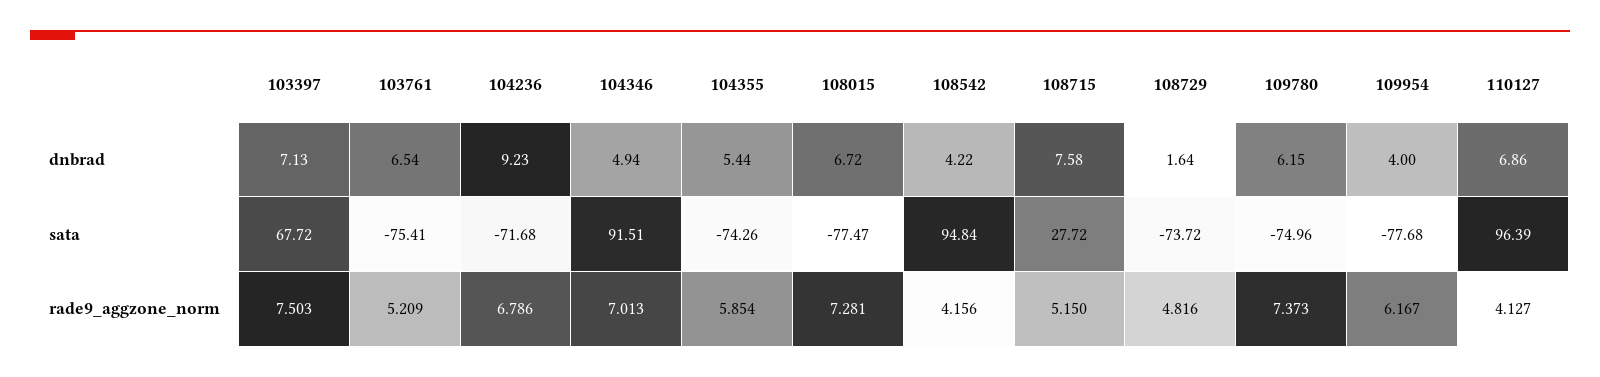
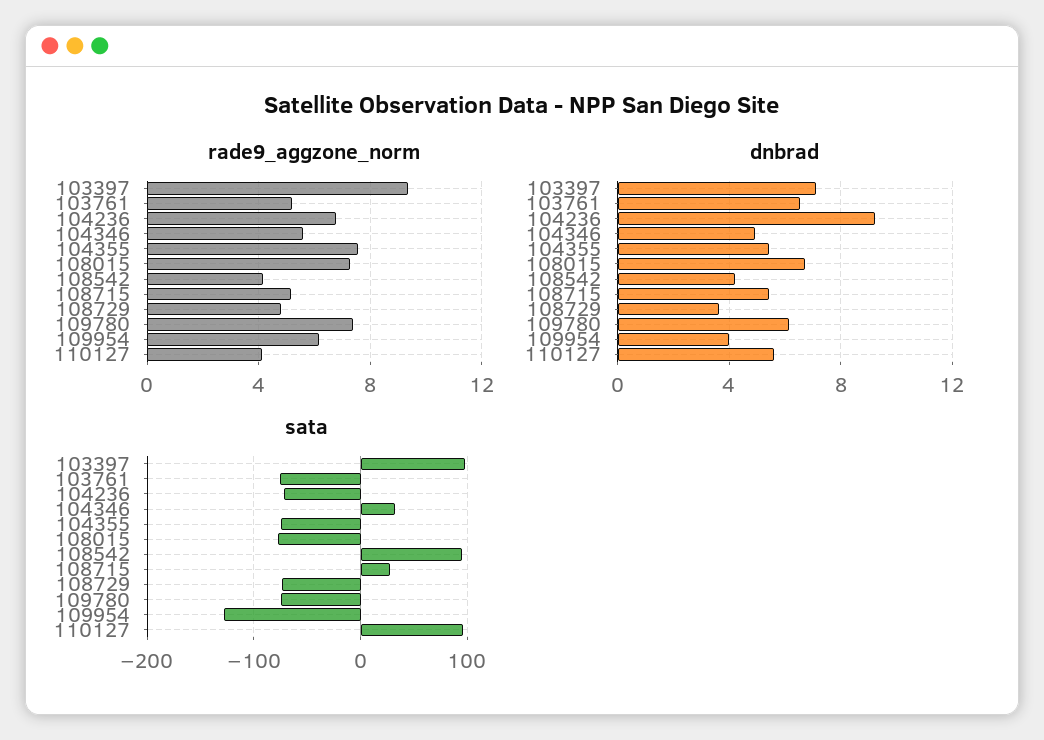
dnbrad, 108715: 7.58 -> 5.5
dnbrad, 108729: 1.64 -> 3.5
dnbrad, 110127: 6.86 -> 5.5
sata, 103397: 67.72 -> 100
sata, 104346: 91.51 -> 30
sata, 109954: -77.68 -> -130
rade9_aggzone_norm, 103397: 7.503 -> 9.5
rade9_aggzone_norm, 104346: 7.013 -> 5.5
rade9_aggzone_norm, 104355: 5.854 -> 7.5

